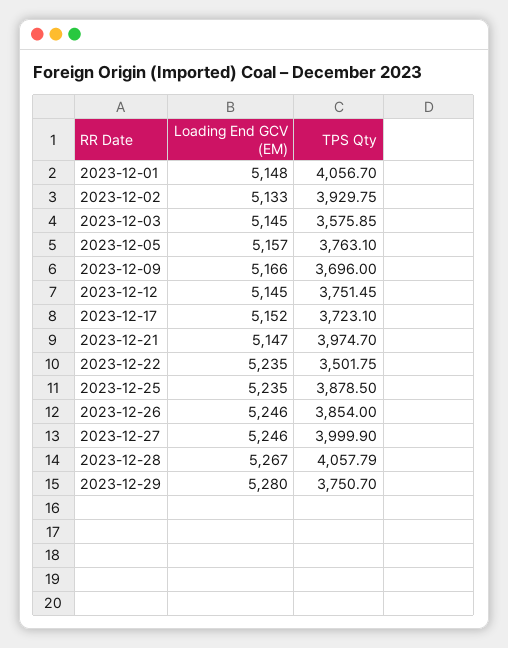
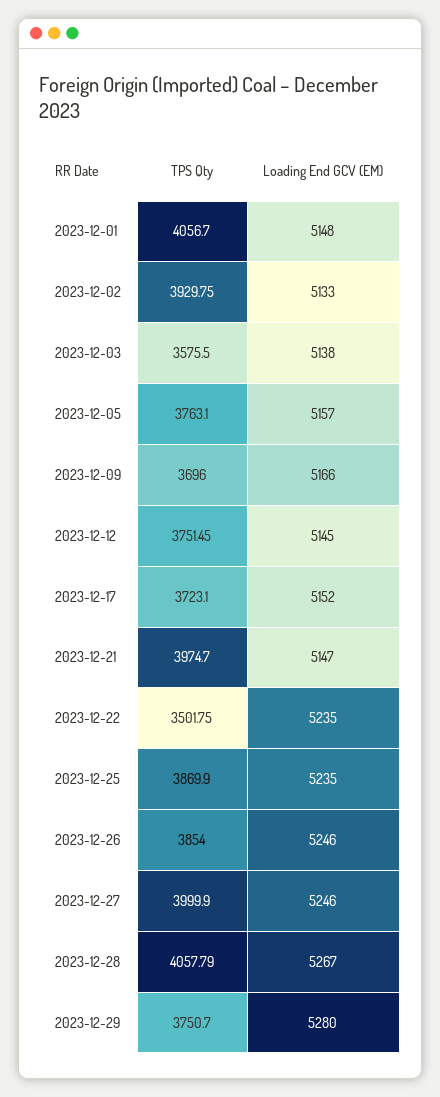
Loading End GCV (EM), 2023-12-03: 5145 -> 5138
TPS Qty, 2023-12-03: 3575.85 -> 3575.5
TPS Qty, 2023-12-25: 3878.5 -> 3869.9

